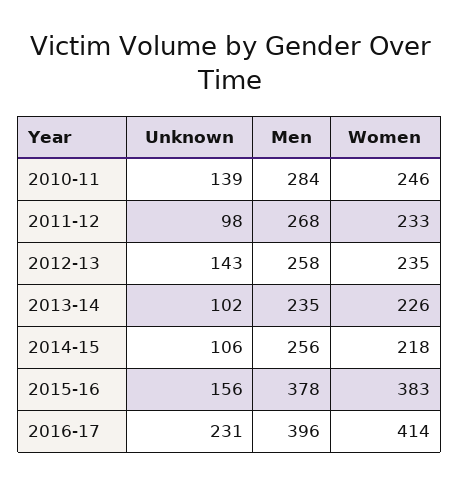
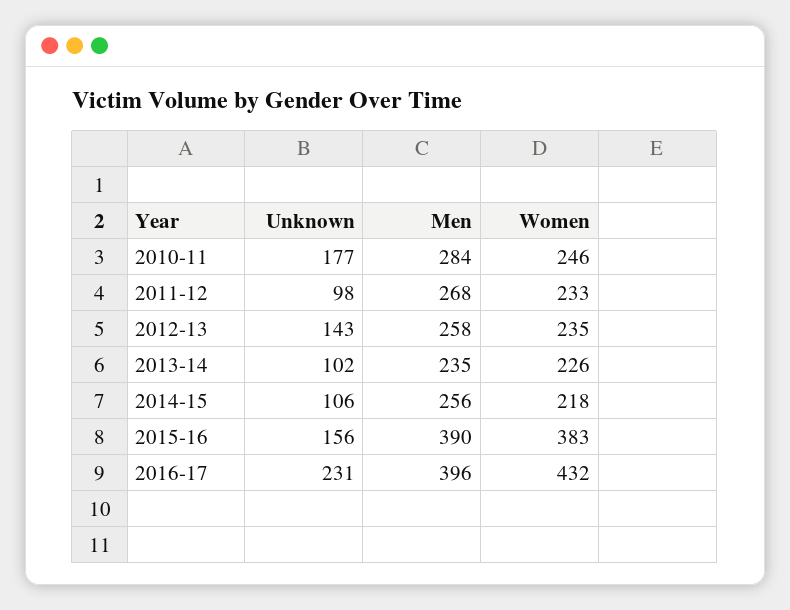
Unknown, 2010-11: 139 -> 177
Men, 2015-16: 378 -> 390
Women, 2016-17: 414 -> 432

